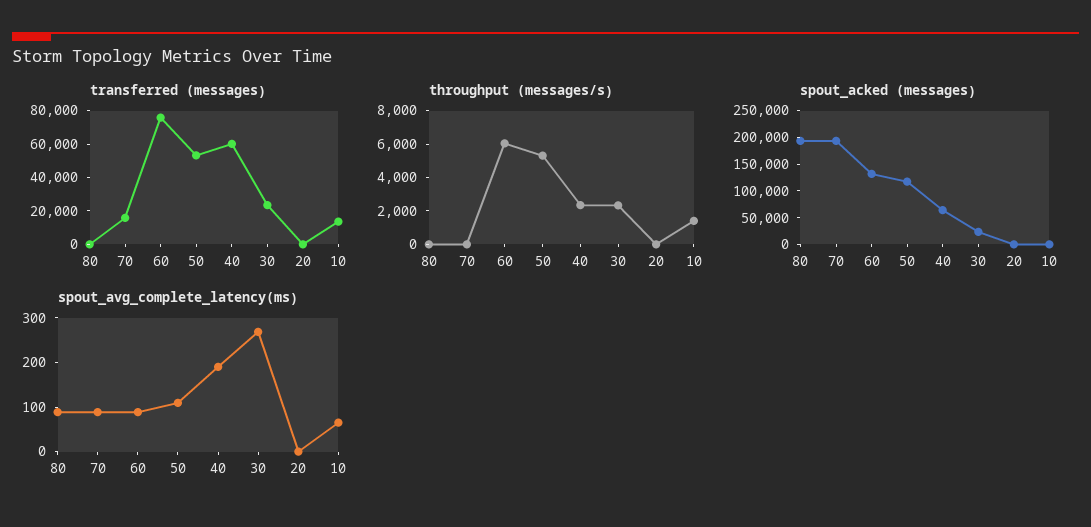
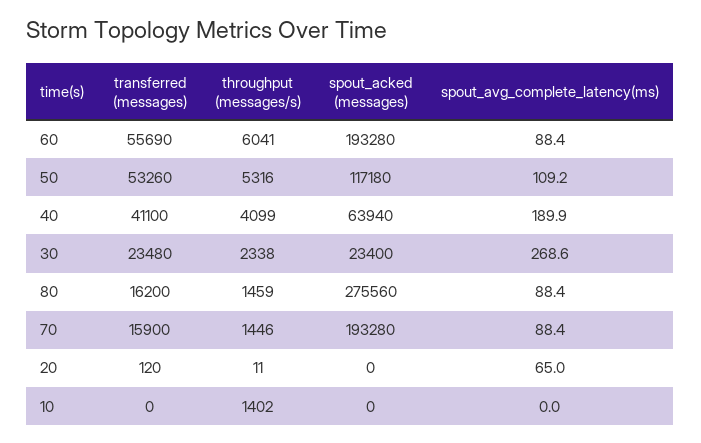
transferred (messages), 80: 0 -> 16200
transferred (messages), 60: 75000 -> 55690
transferred (messages), 40: 60000 -> 41100
transferred (messages), 10: 15000 -> 0
throughput (messages/s), 80: 0 -> 1459
throughput (messages/s), 70: 0 -> 1446
throughput (messages/s), 40: 2500 -> 4099
spout_acked (messages), 80: 200000 -> 275560
spout_acked (messages), 60: 125000 -> 193280
spout_avg_complete_latency(ms), 20: 0 -> 65
spout_avg_complete_latency(ms), 10: 60 -> 0

